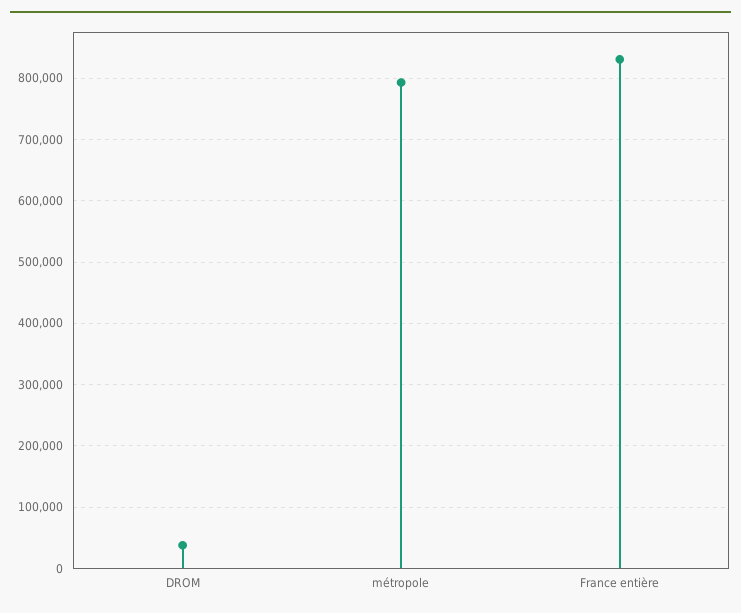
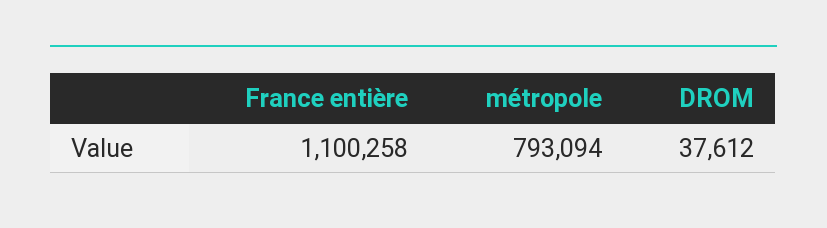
France entière: 830000 -> 1100258

